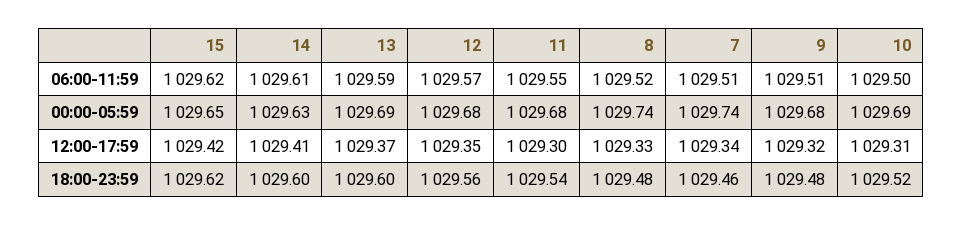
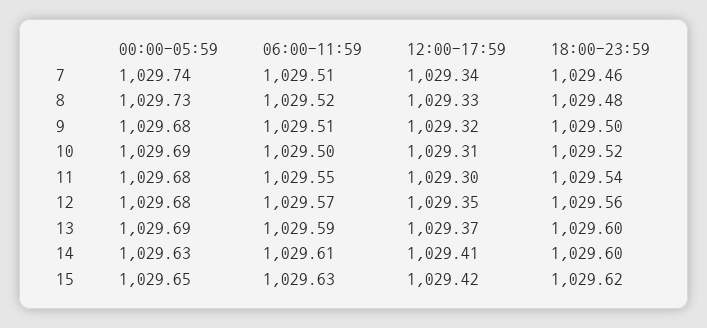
15, 06:00-11:59: 1029.62 -> 1029.63
8, 00:00-05:59: 1029.74 -> 1029.73
9, 18:00-23:59: 1029.48 -> 1029.5

